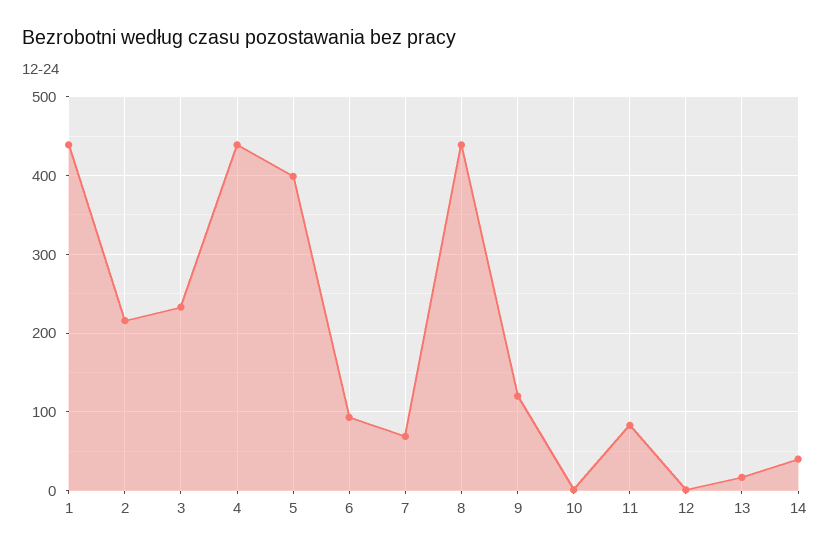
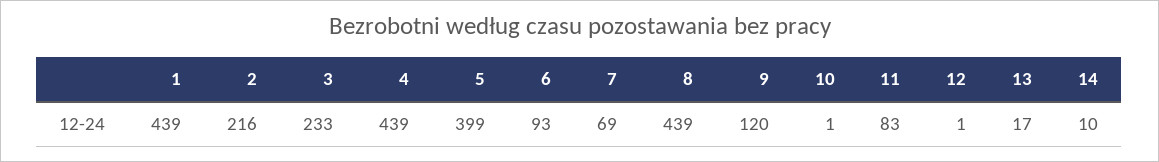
14: 40 -> 10

